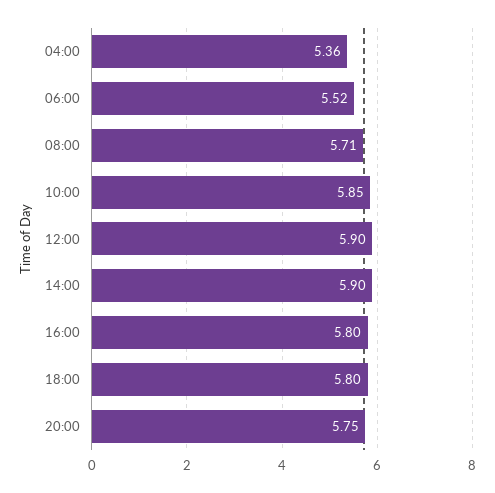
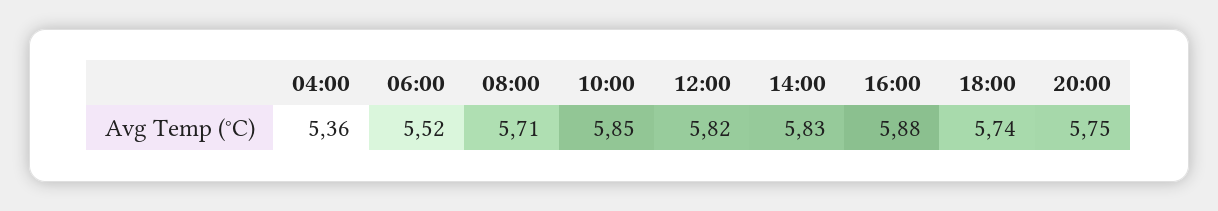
12:00: 5.9 -> 5.82
14:00: 5.9 -> 5.83
16:00: 5.8 -> 5.88
18:00: 5.8 -> 5.74

